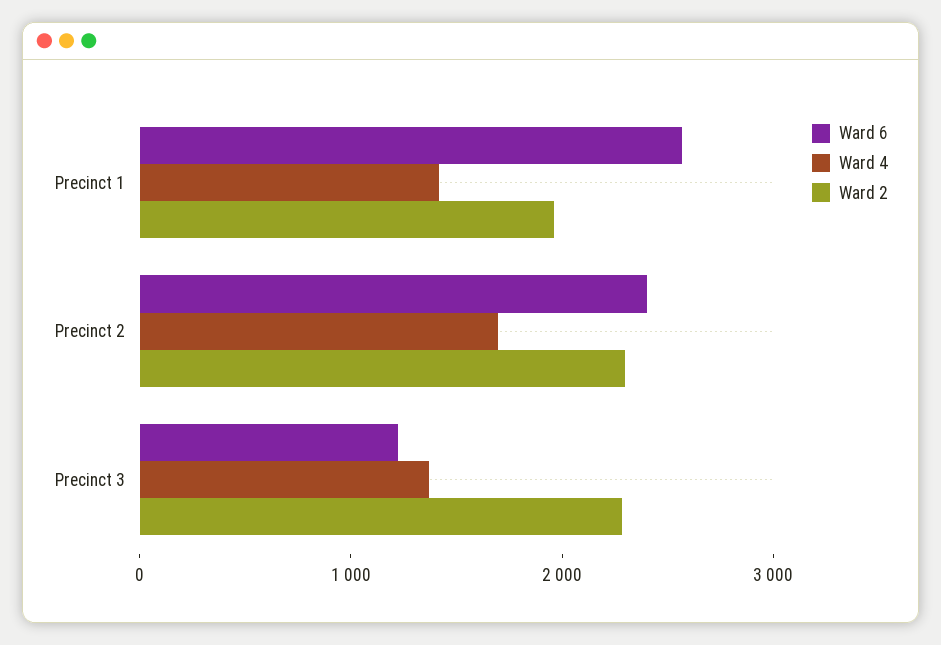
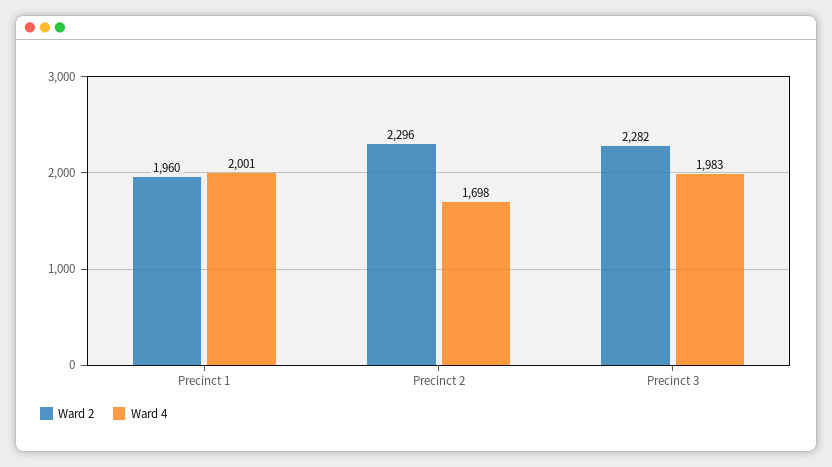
Ward 6, Precinct 1: 2600 -> none
Ward 4, Precinct 1: 1400 -> 2001
Ward 6, Precinct 2: 2400 -> none
Ward 6, Precinct 3: 1200 -> none
Ward 4, Precinct 3: 1400 -> 1983

